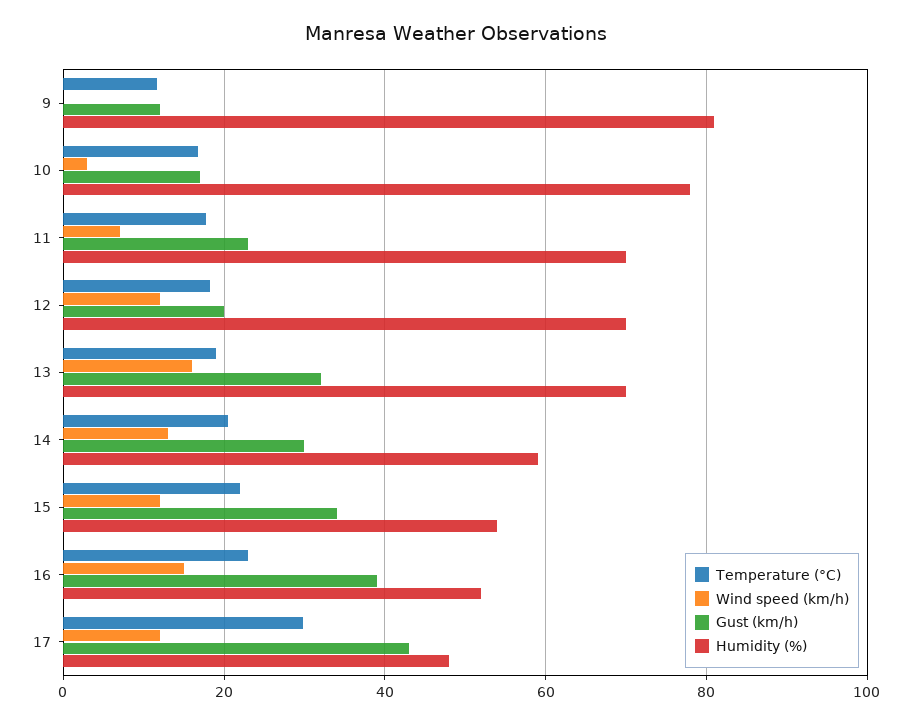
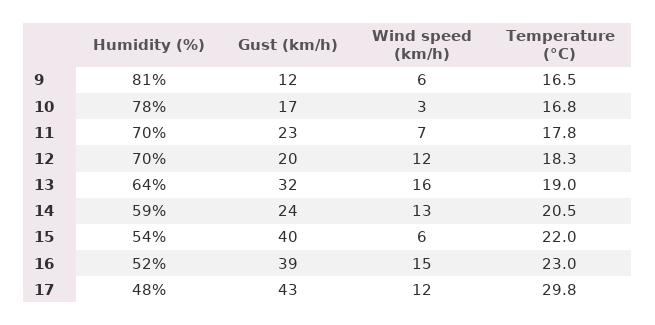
Temperature (°C), 9: 12 -> 16.5
Wind speed (km/h), 9: 0 -> 6
Humidity (%), 13: 70 -> 64
Gust (km/h), 14: 30 -> 24
Wind speed (km/h), 15: 12 -> 6
Gust (km/h), 15: 34 -> 40

